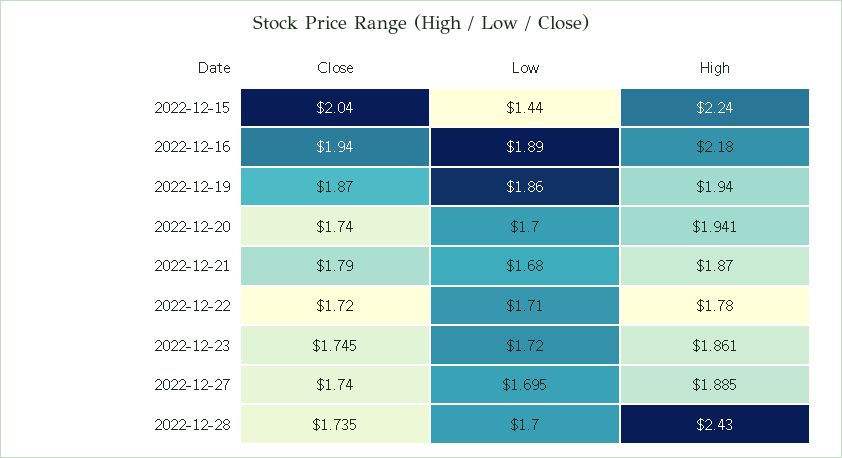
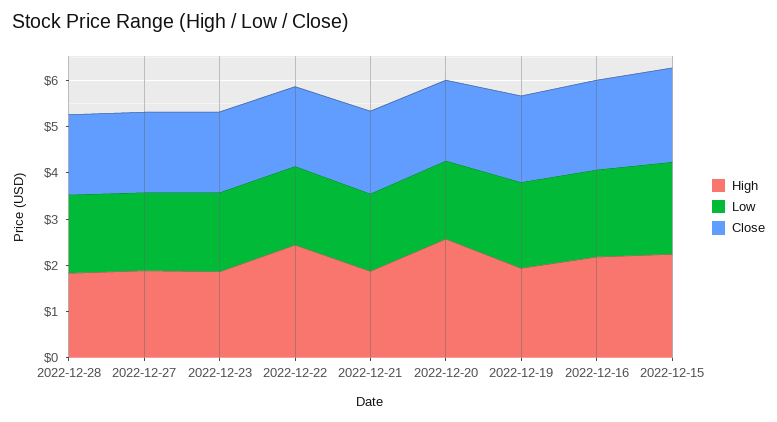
Low, 2022-12-15: 1.44 -> 2
High, 2022-12-20: 1.941 -> 2.6
High, 2022-12-22: 1.78 -> 2.4
High, 2022-12-28: 2.43 -> 1.8

